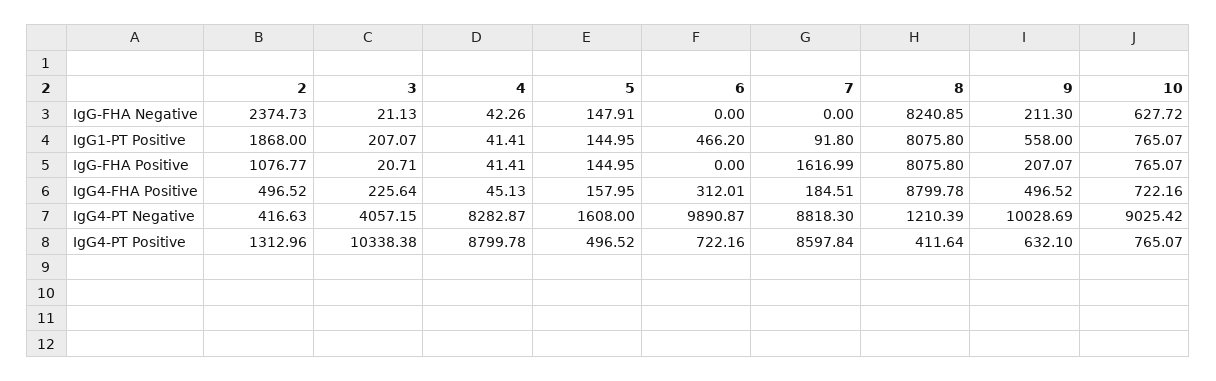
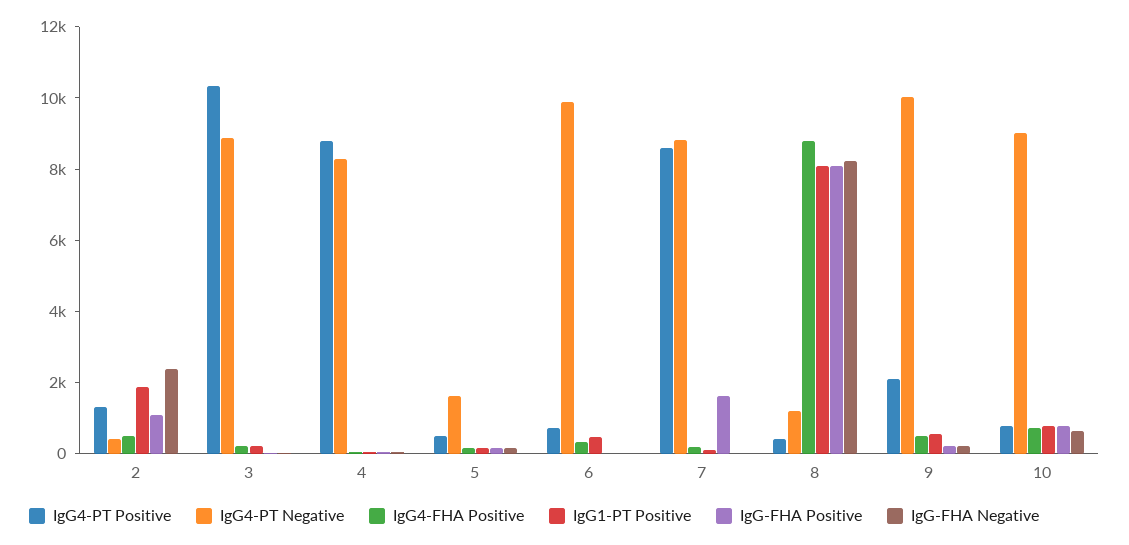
IgG4-PT Negative, 3: 4057.15 -> 9000
IgG4-PT Positive, 9: 632.1 -> 2000

